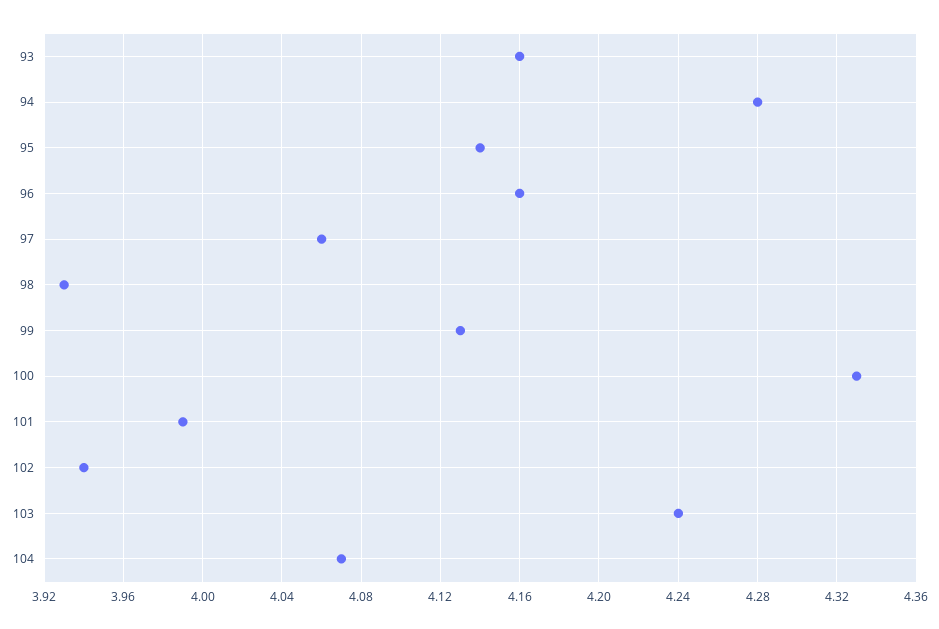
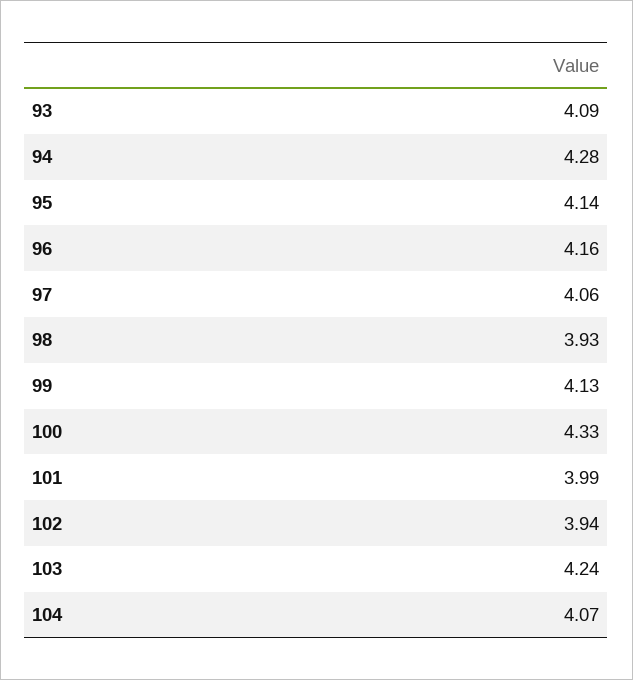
93: 4.16 -> 4.09

